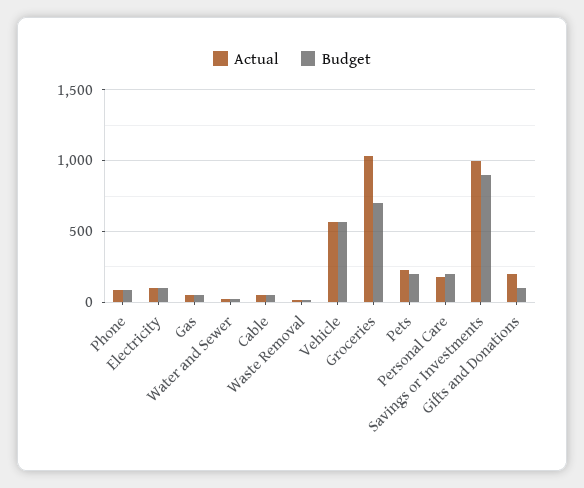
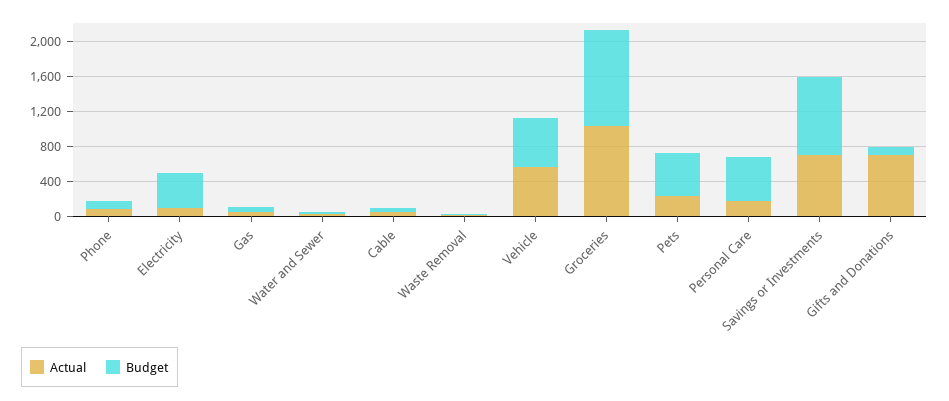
Budget, Electricity: 100 -> 400
Budget, Groceries: 700 -> 1100
Budget, Pets: 200 -> 500
Budget, Personal Care: 200 -> 500
Actual, Savings or Investments: 1000 -> 700
Actual, Gifts and Donations: 200 -> 700

